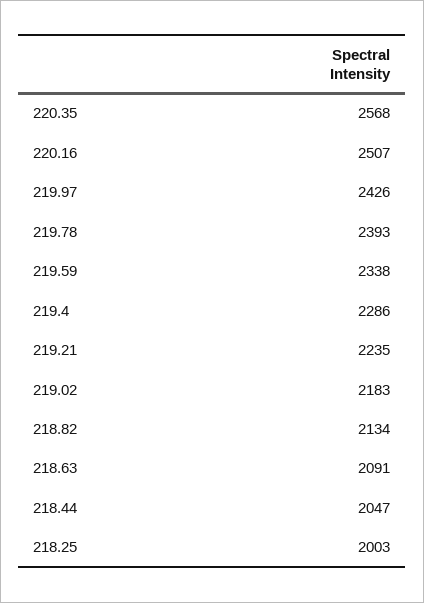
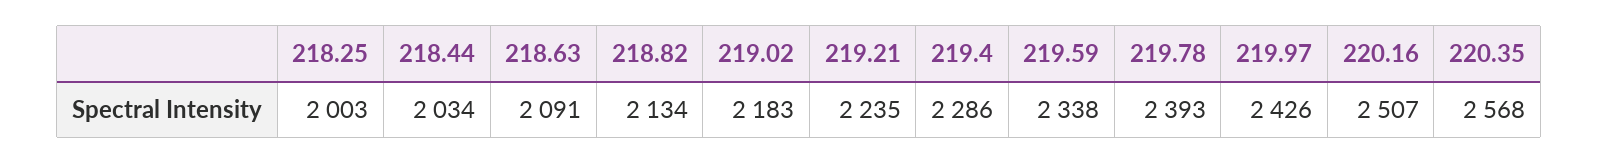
218.44: 2047 -> 2034

